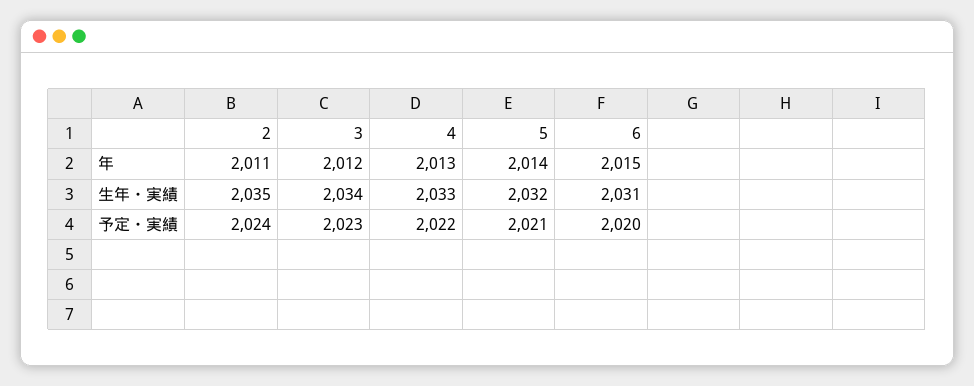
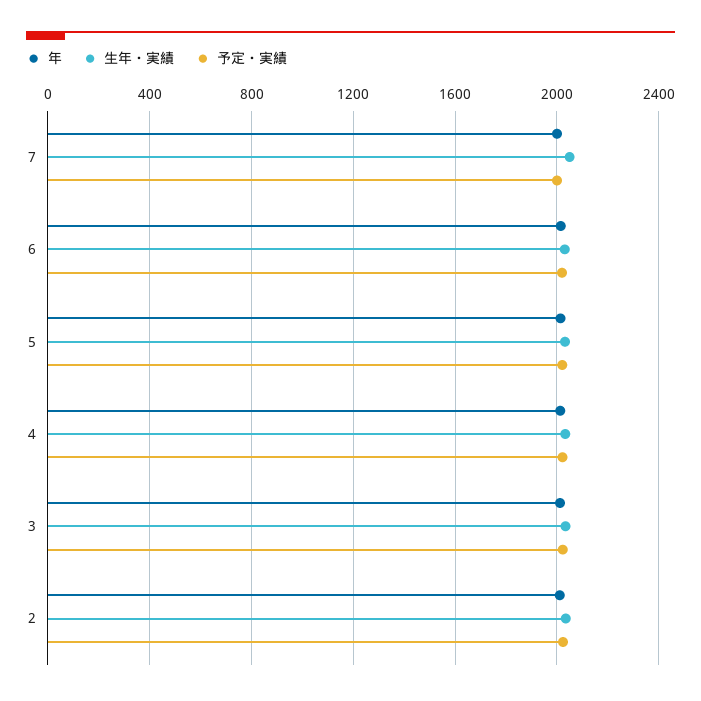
年, 7: none -> 2000
生年・実績, 7: none -> 2050
予定・実績, 7: none -> 2000

